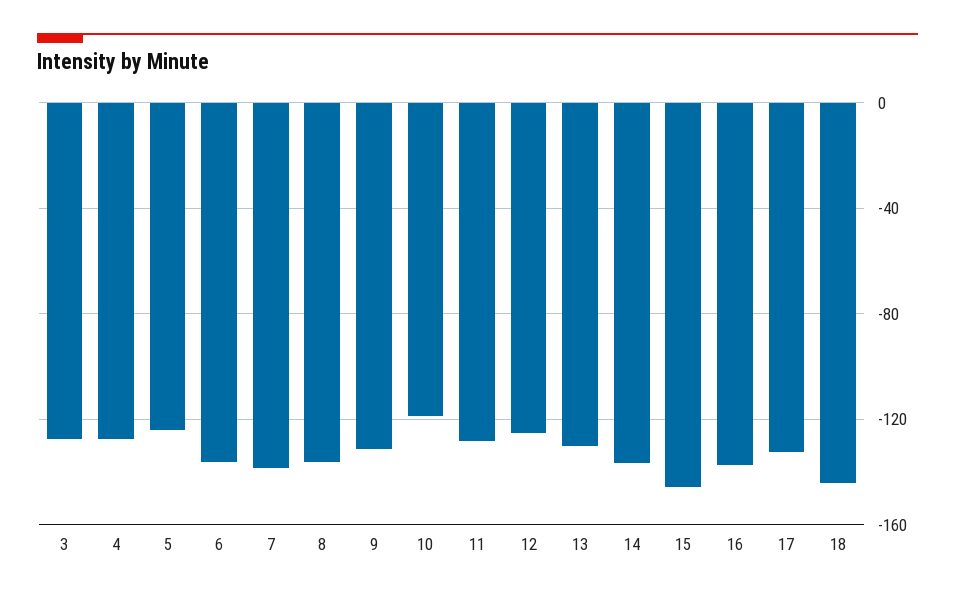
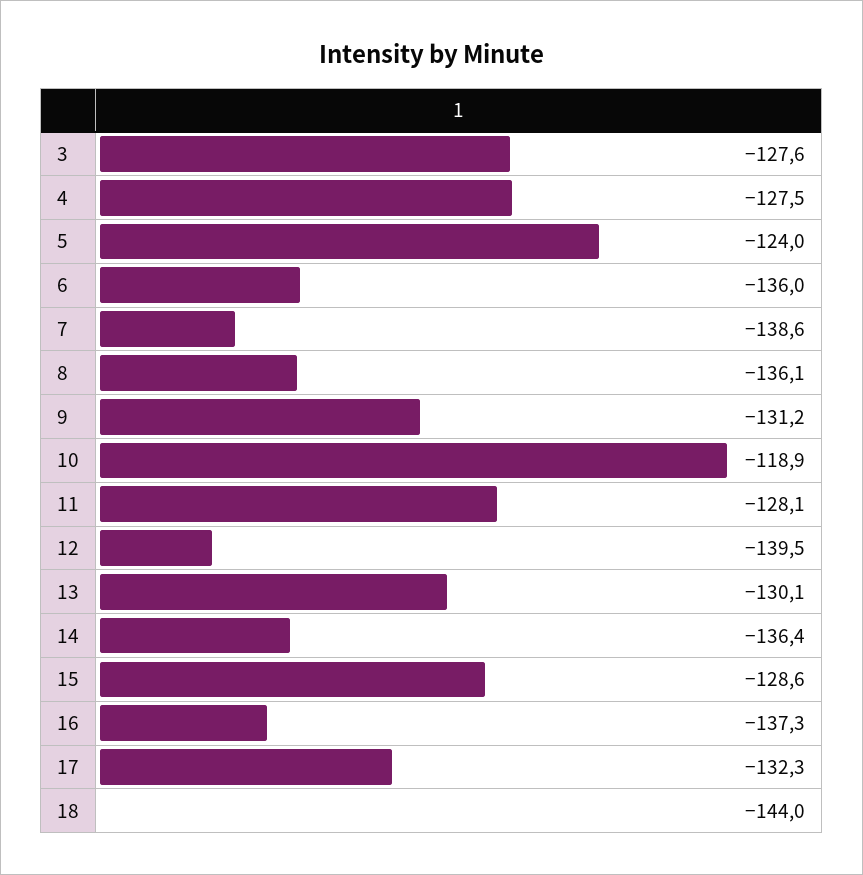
12: -125 -> -139.5
15: -145 -> -128.6

